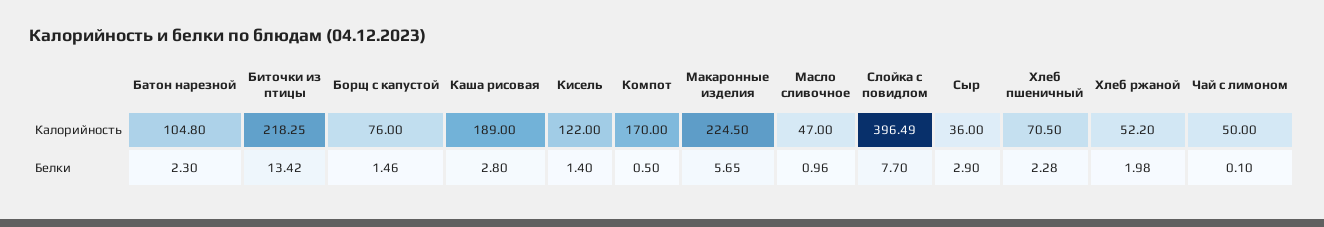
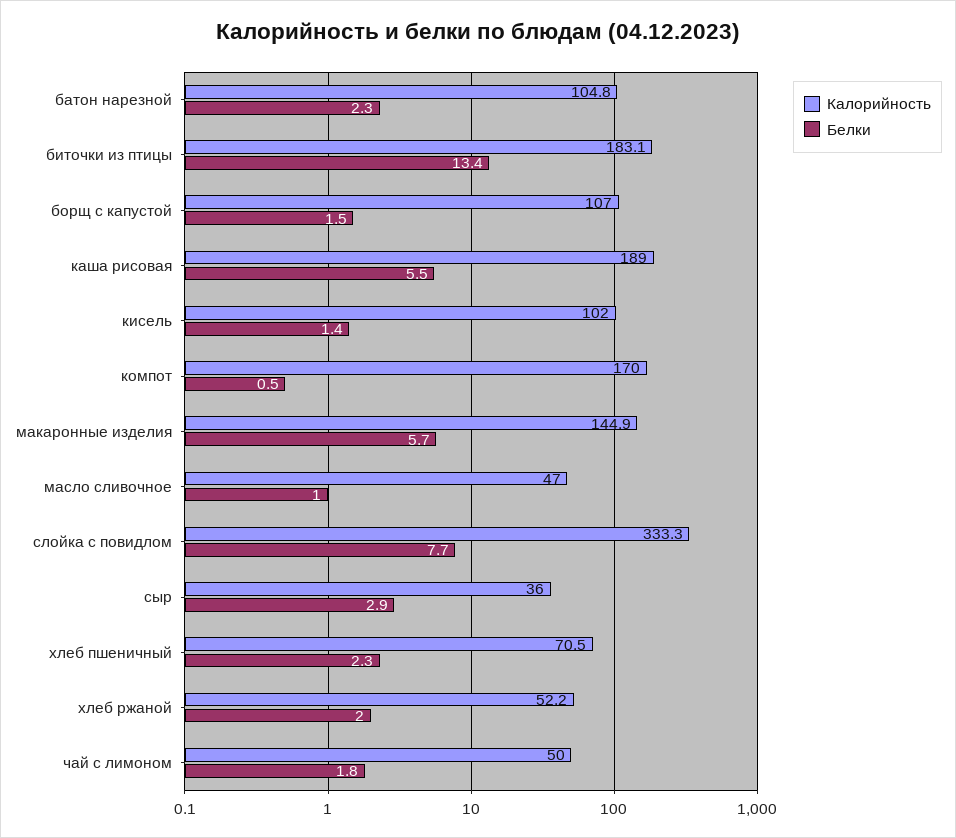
Калорийность, Биточки из птицы: 218.25 -> 183.1
Калорийность, Борщ с капустой: 76 -> 107
Калорийность, Кисель: 122 -> 102
Калорийность, Макаронные изделия: 224.5 -> 144.9
Калорийность, Слойка с повидлом: 396.49 -> 333.3
Белки, Каша рисовая: 2.8 -> 5.5
Белки, Чай с лимоном: 0.1 -> 1.8

